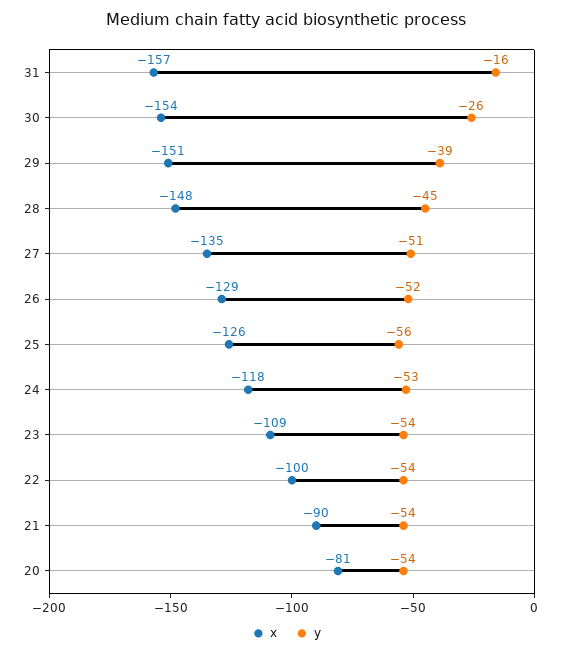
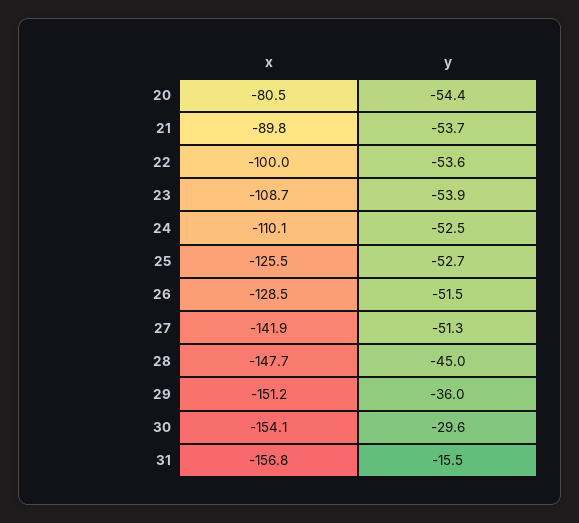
y, 30: -26 -> -29.6
y, 29: -39 -> -36
x, 27: -135 -> -141.9
y, 25: -56 -> -52.7
x, 24: -118 -> -110.1

